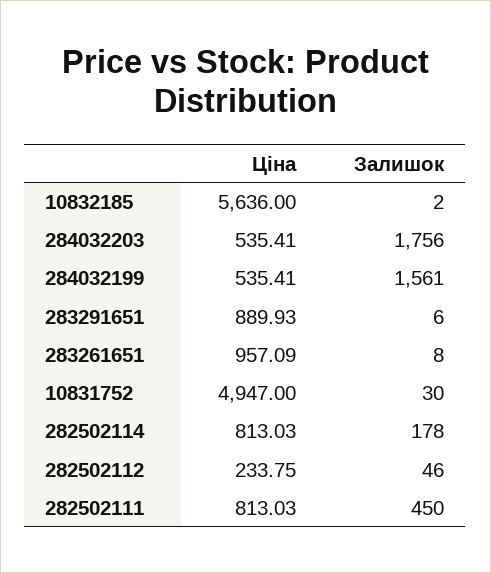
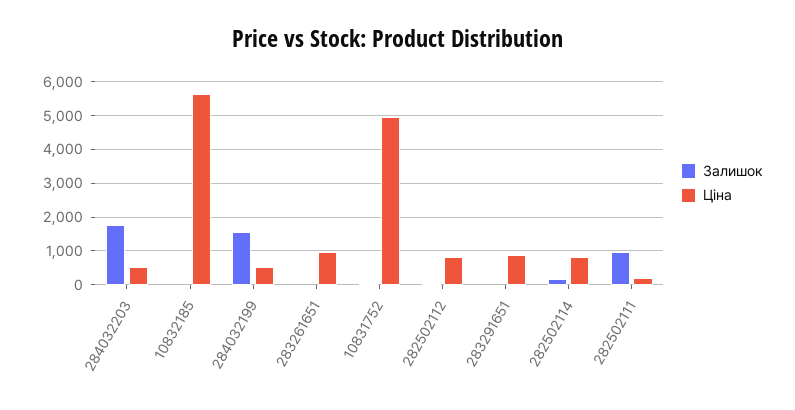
Ціна, 282502112: 233.75 -> 800
Ціна, 282502111: 813.03 -> 200
Залишок, 282502111: 450 -> 1000

